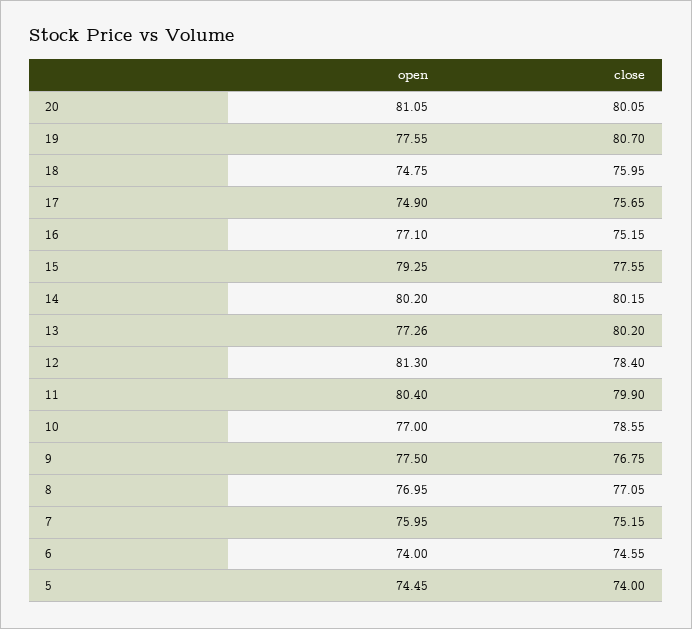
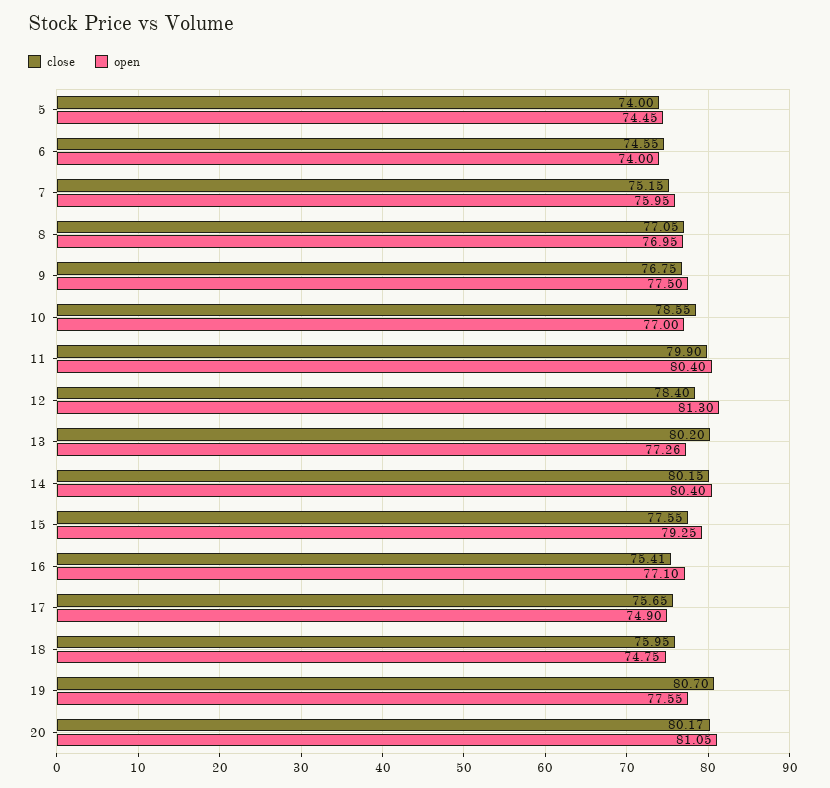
close, 20: 80.05 -> 80.17
close, 16: 75.15 -> 75.41
open, 14: 80.2 -> 80.4

